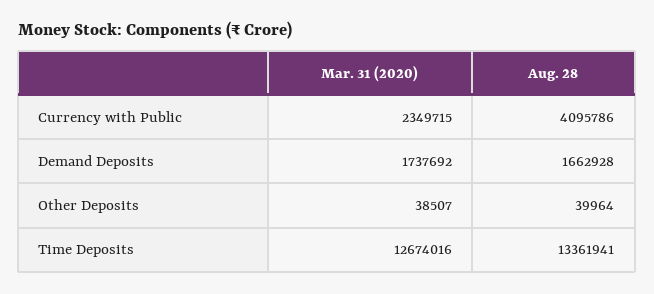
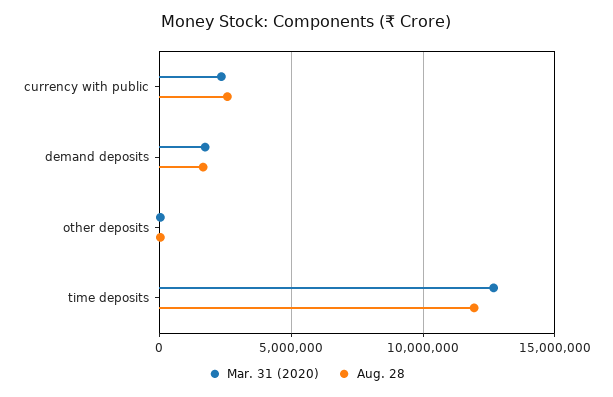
Aug. 28, Currency with Public: 4095786 -> 2500000
Aug. 28, Time Deposits: 13361941 -> 12000000

